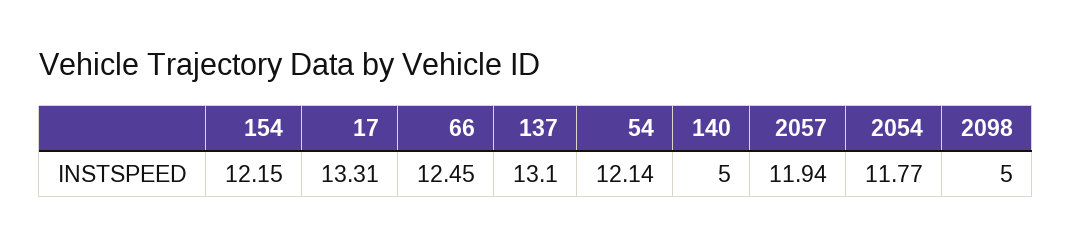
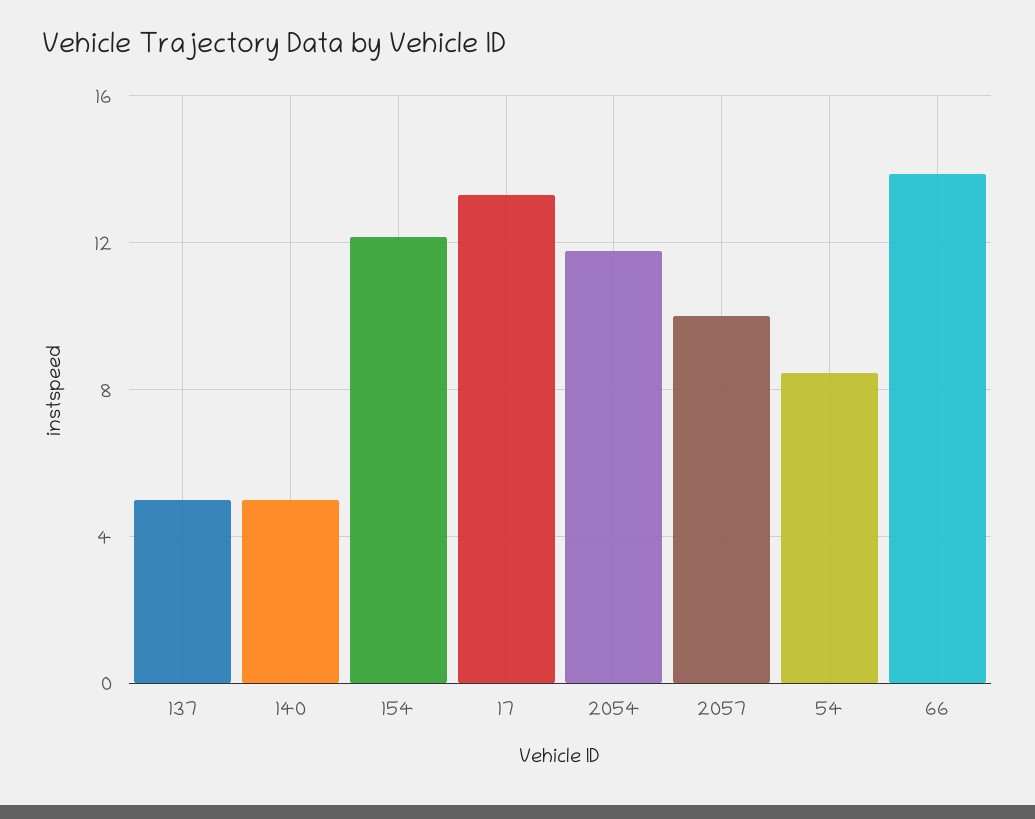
66: 12.45 -> 14
137: 13.1 -> 5
54: 12.14 -> 8.5
2057: 11.94 -> 10
2098: 5 -> none

